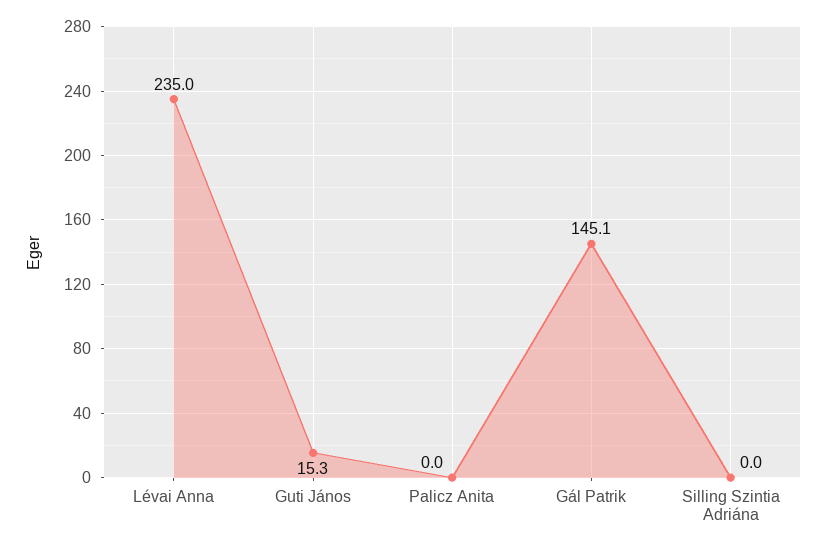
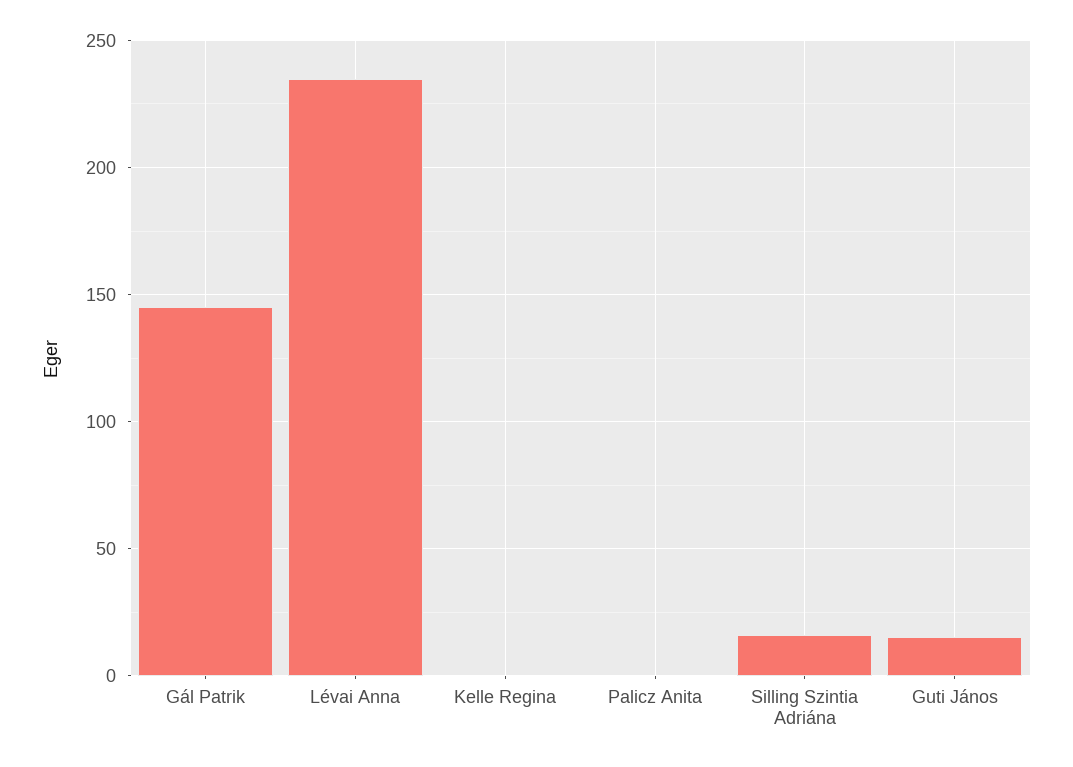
Silling Szintia Adriána: 0 -> 15
Kelle Regina: none -> 0

